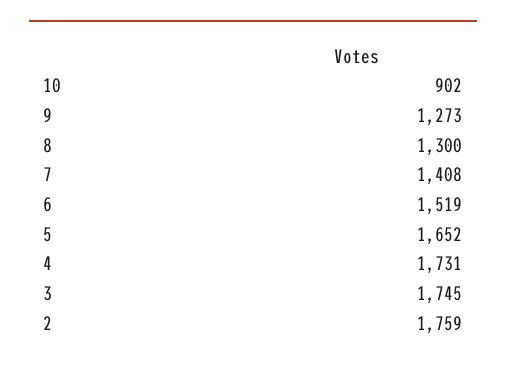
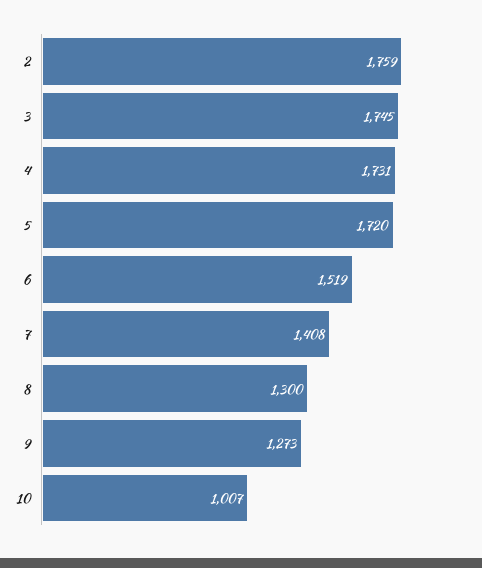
10: 902 -> 1007
5: 1652 -> 1720

